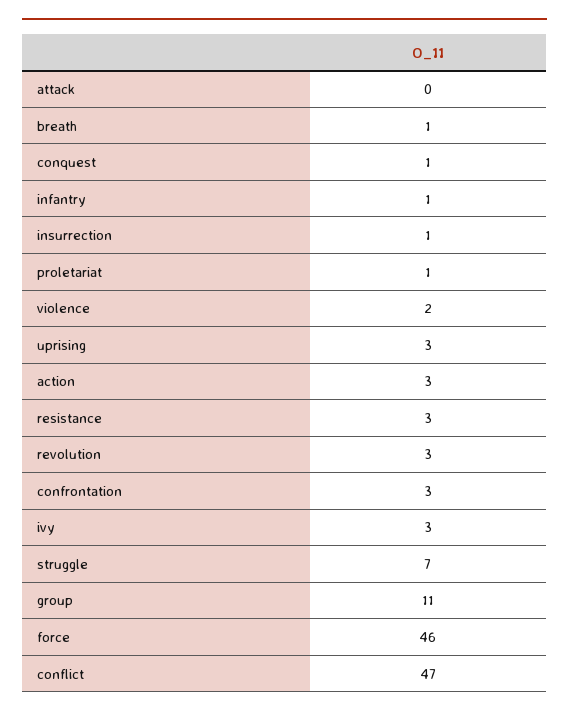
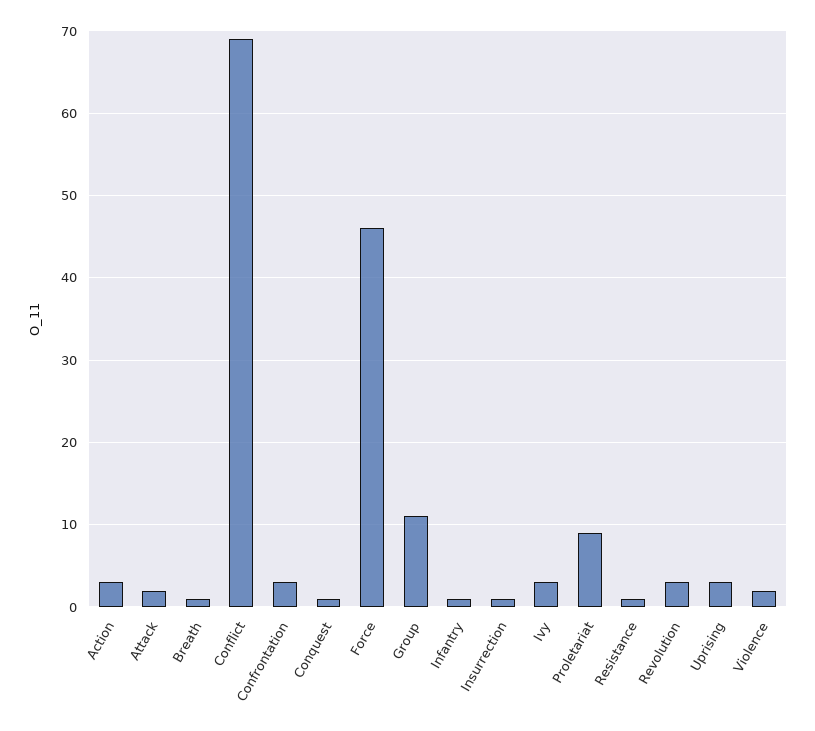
attack: 0 -> 2
proletariat: 1 -> 9
resistance: 3 -> 1
struggle: 7 -> none
conflict: 47 -> 69

